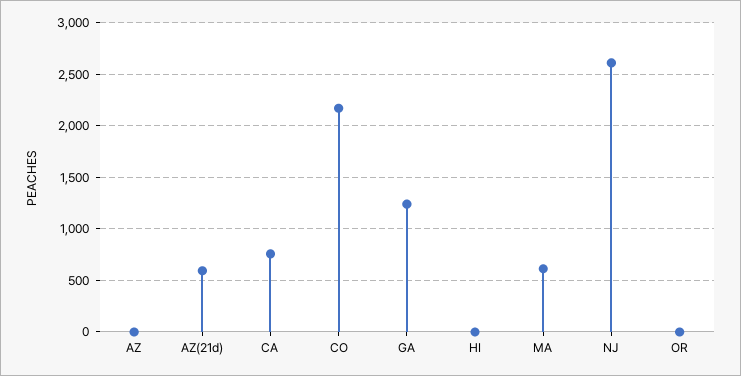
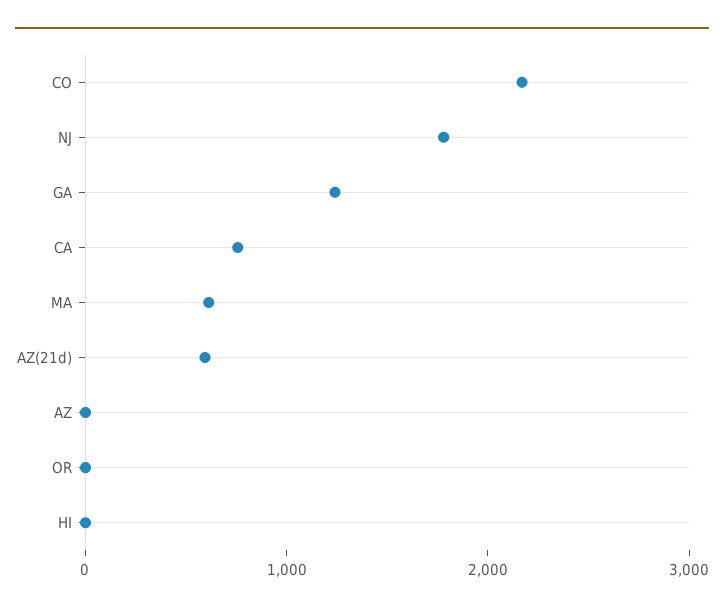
NJ: 2600 -> 1800

